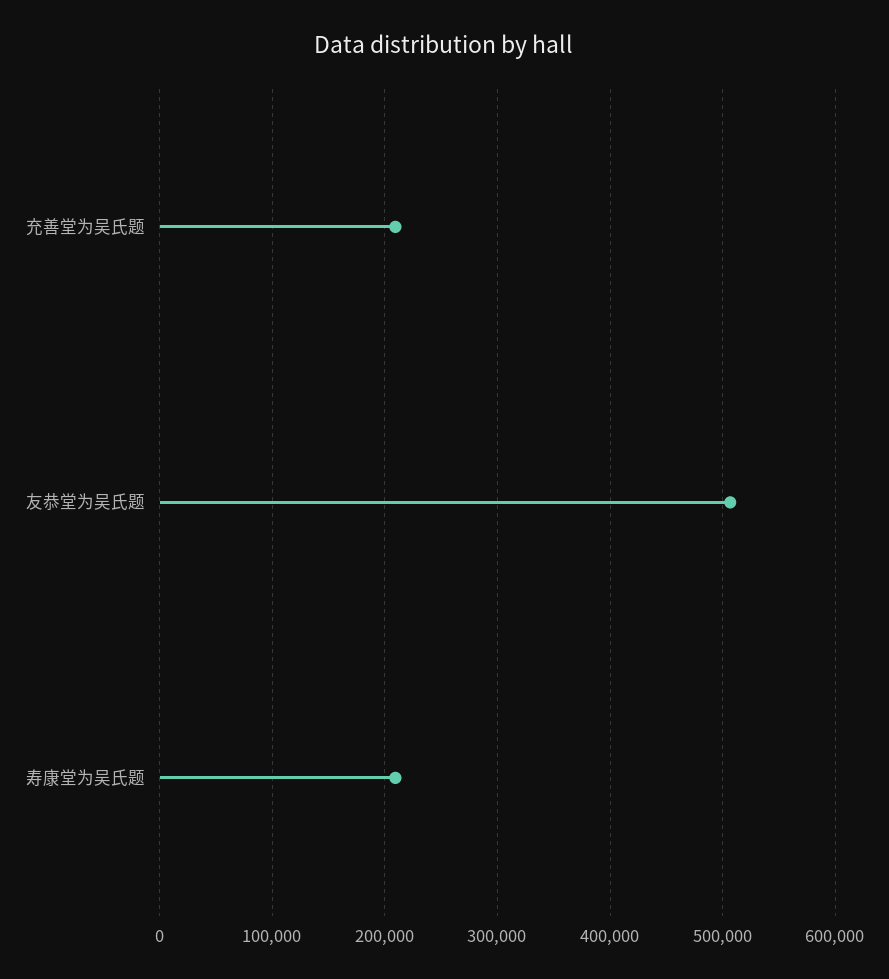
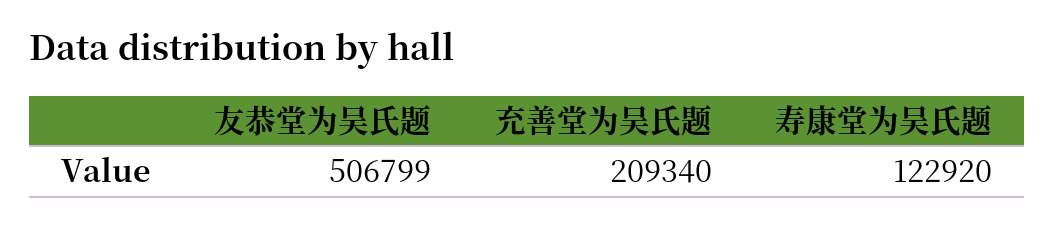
寿康堂为吴氏题: 210000 -> 122920

